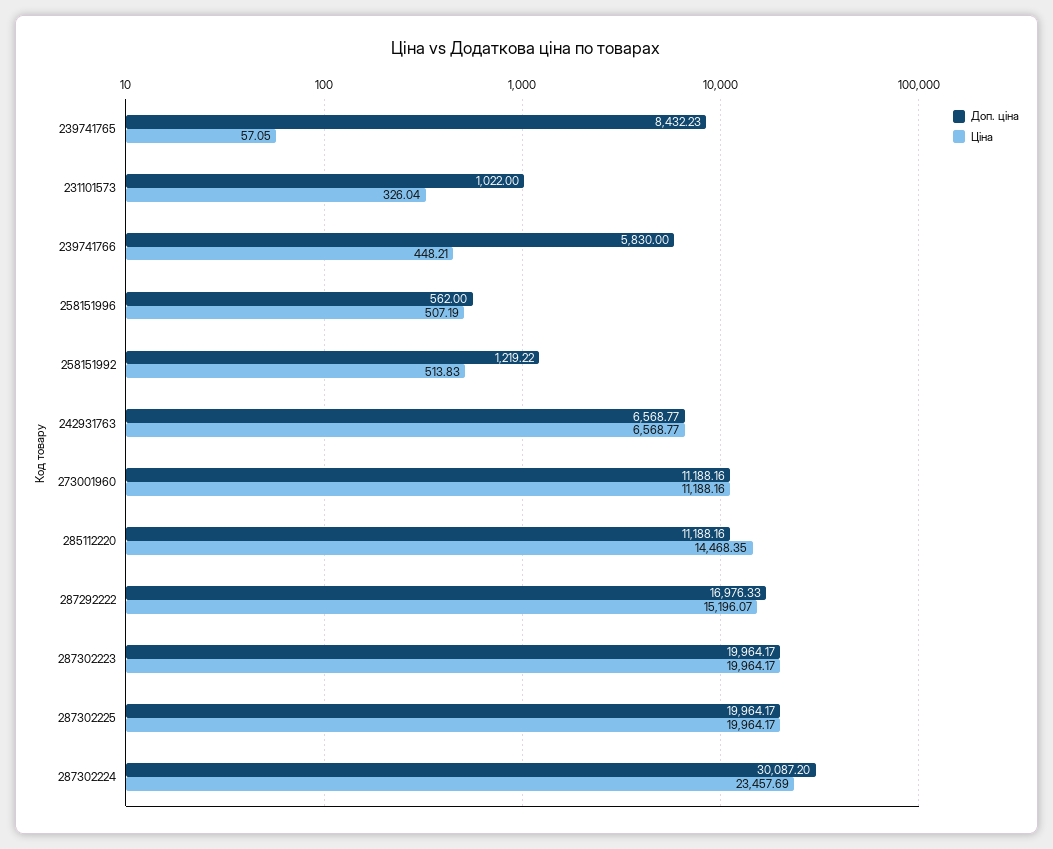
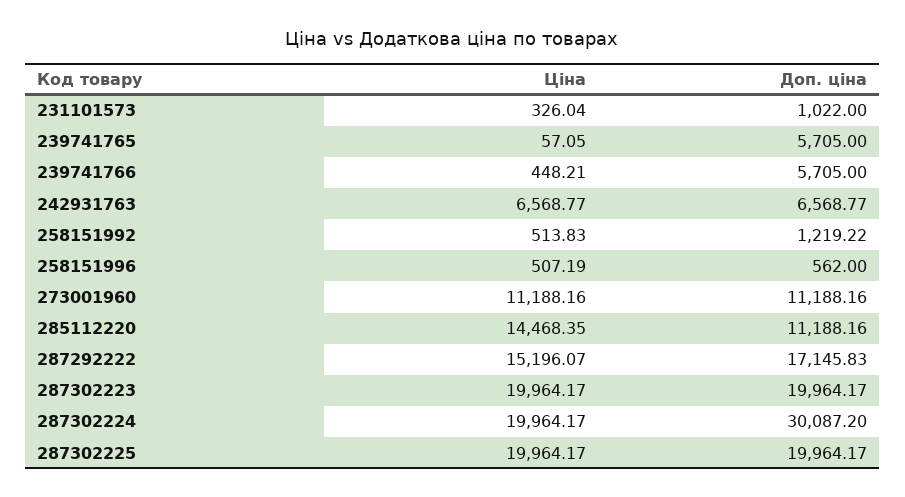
Доп. ціна, 239741765: 8432.23 -> 5705
Доп. ціна, 239741766: 5830 -> 5705
Доп. ціна, 287292222: 16976.33 -> 17145.83
Ціна, 287302224: 23457.69 -> 19964.17

